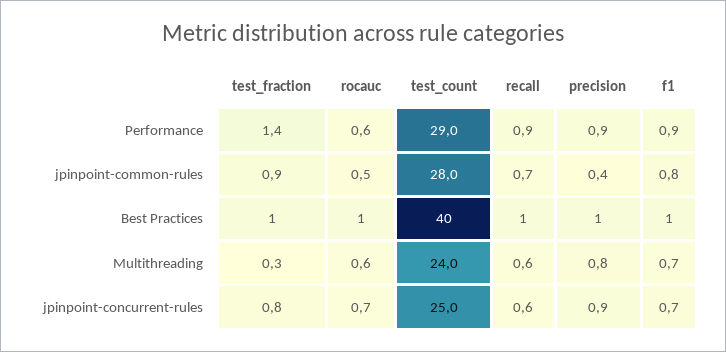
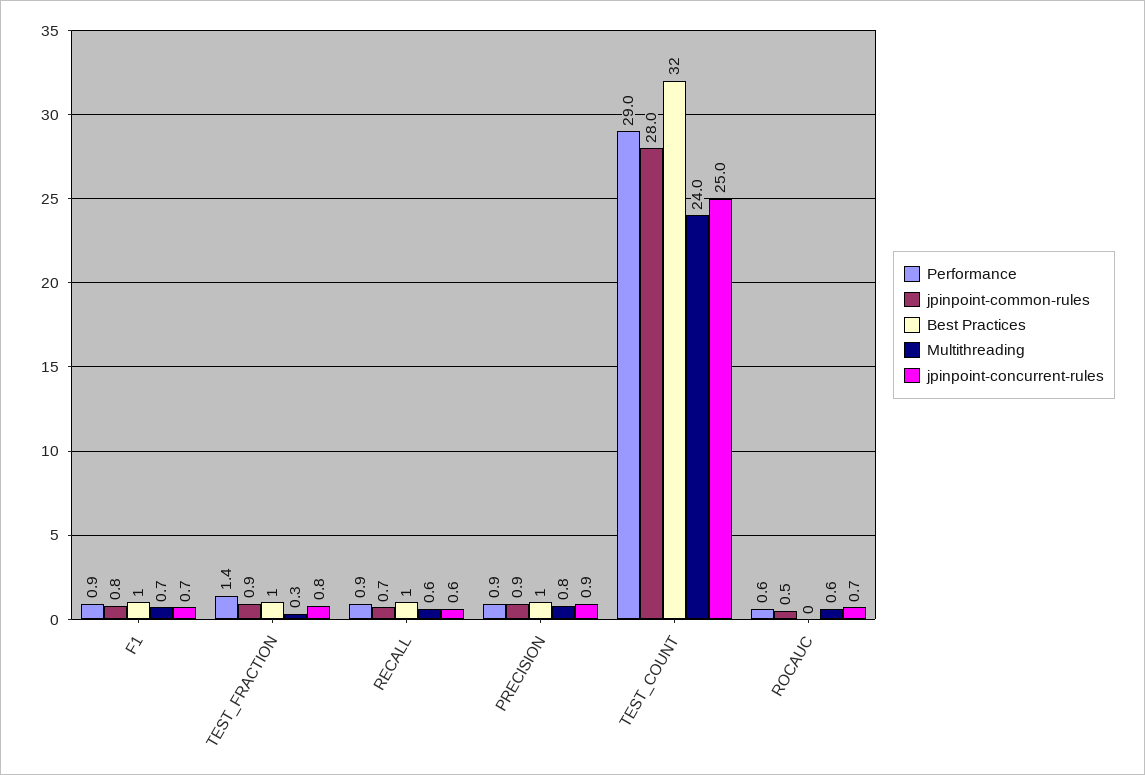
jpinpoint-common-rules, precision: 0.4 -> 0.9
Best Practices, rocauc: 1 -> 0
Best Practices, test_count: 40 -> 32

